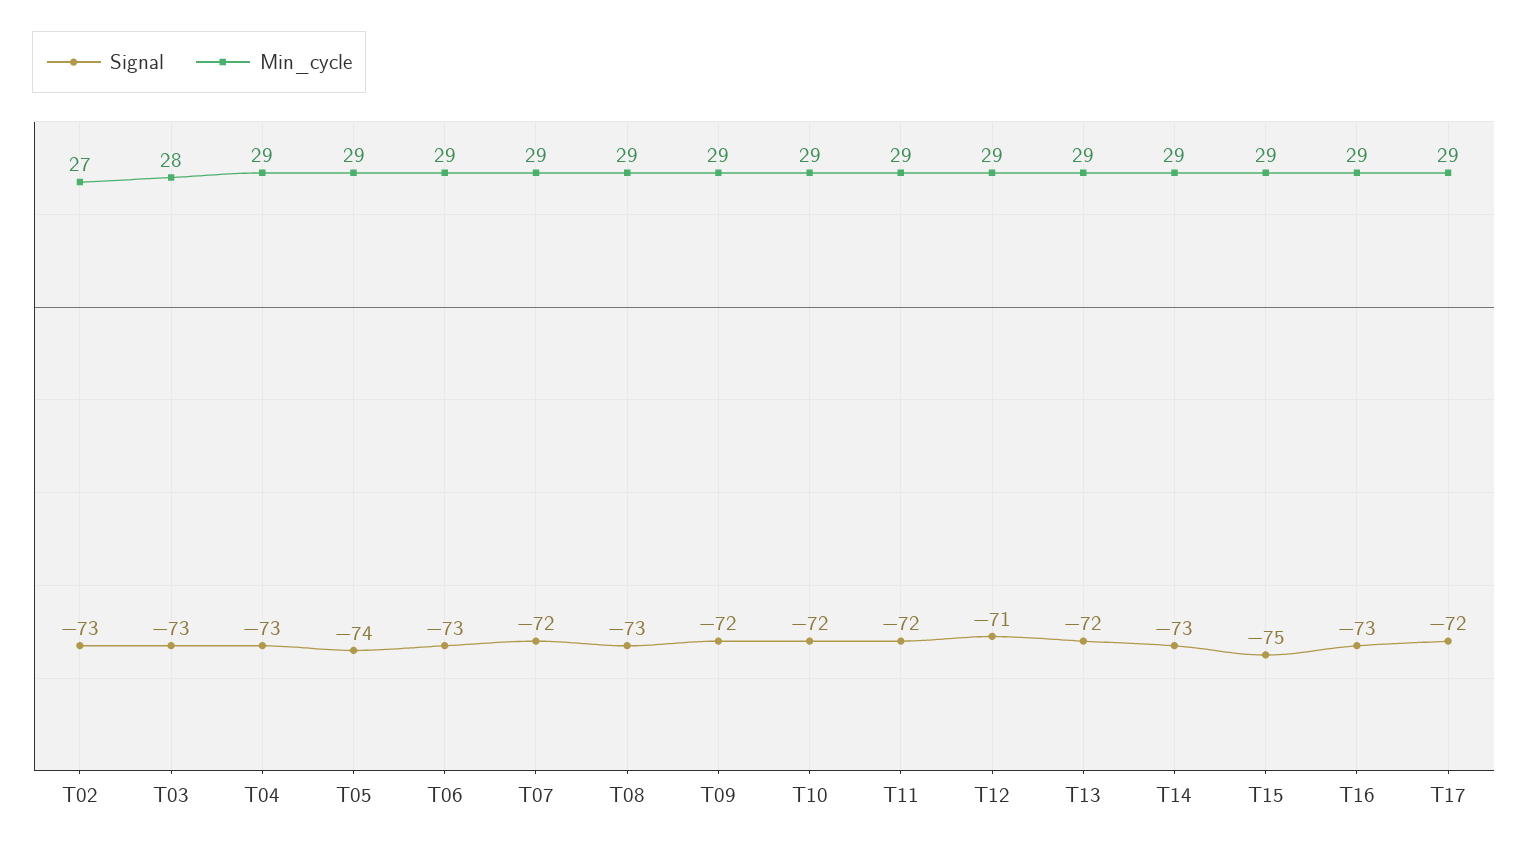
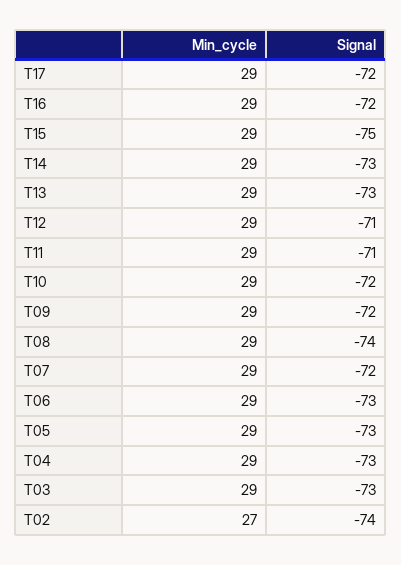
Signal, T02: -73 -> -74
Min_cycle, T03: 28 -> 29
Signal, T05: -74 -> -73
Signal, T08: -73 -> -74
Signal, T11: -72 -> -71
Signal, T13: -72 -> -73
Signal, T16: -73 -> -72

